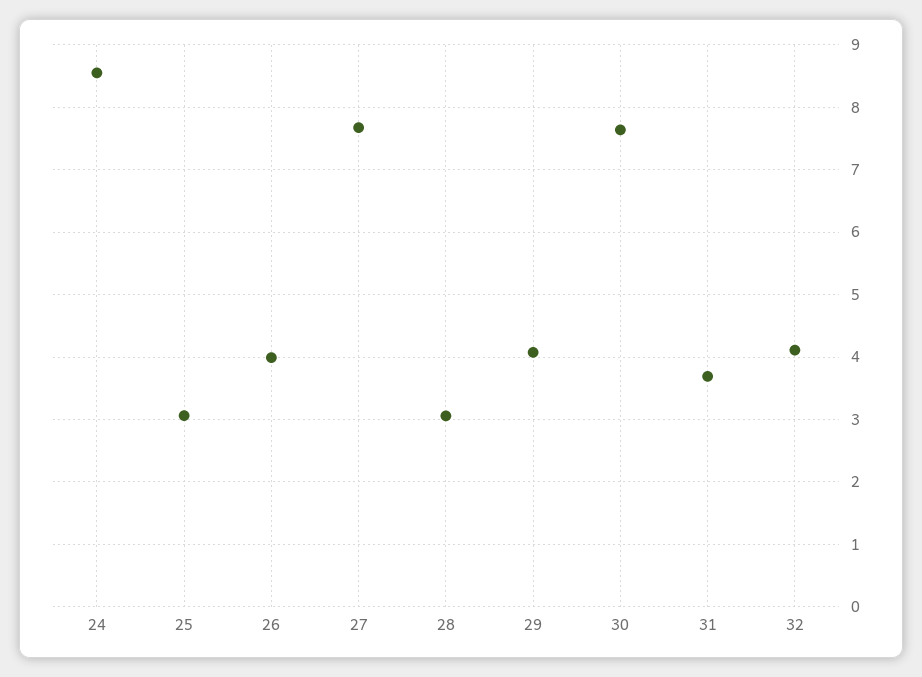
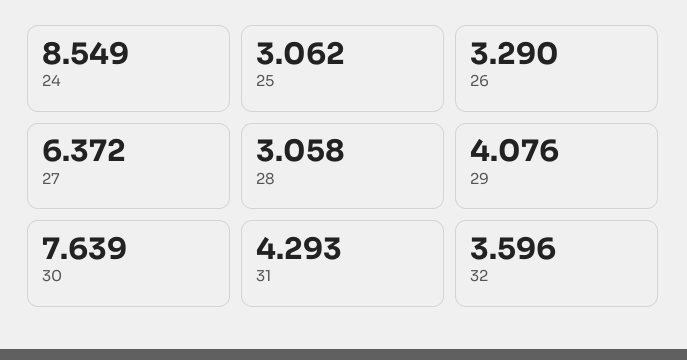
26: 4 -> 3.29
27: 7.7 -> 6.372
31: 3.7 -> 4.293
32: 4.1 -> 3.596

